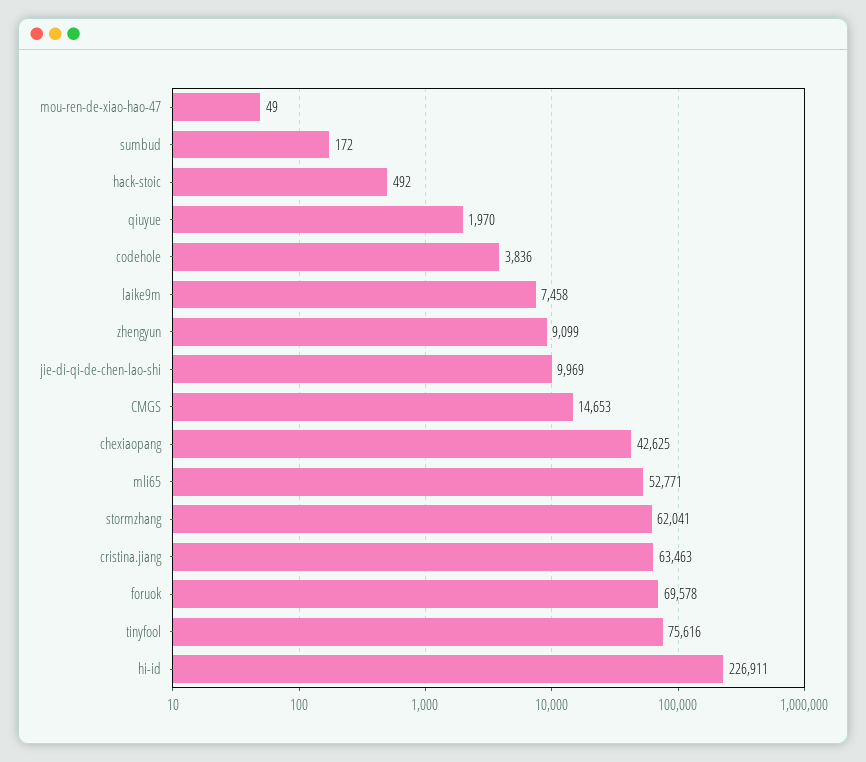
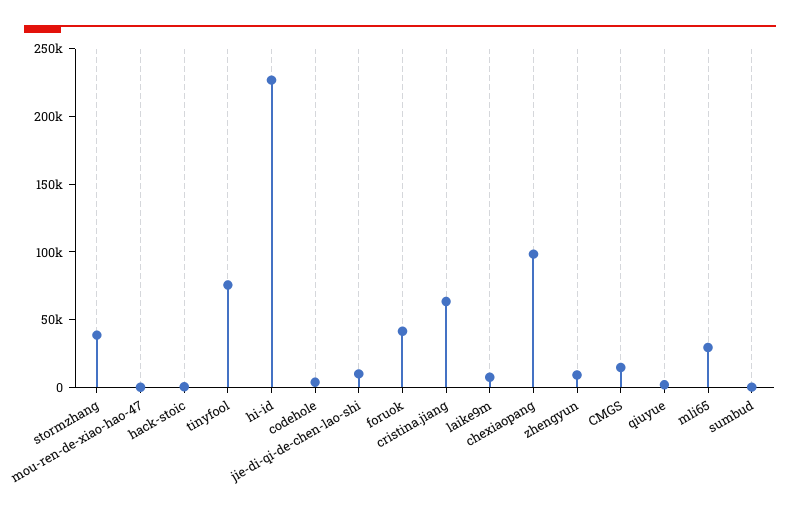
chexiaopang: 42625 -> 100000
mli65: 52771 -> 30000
stormzhang: 62041 -> 40000
foruok: 69578 -> 40000

